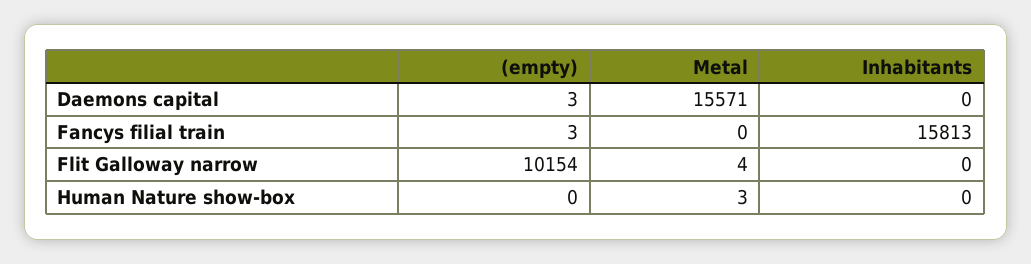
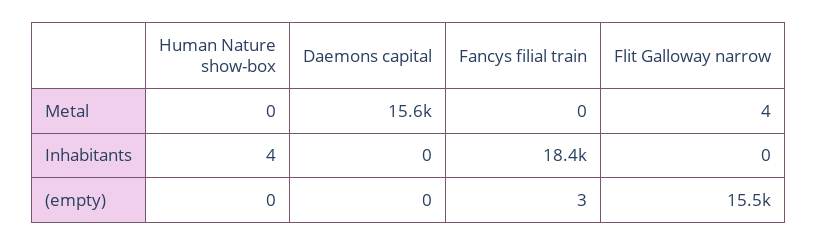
(empty), Daemons capital: 3 -> 0
Inhabitants, Fancys filial train: 15813 -> 18400
(empty), Flit Galloway narrow: 10154 -> 15500
Metal, Human Nature show-box: 3 -> 0
Inhabitants, Human Nature show-box: 0 -> 4

